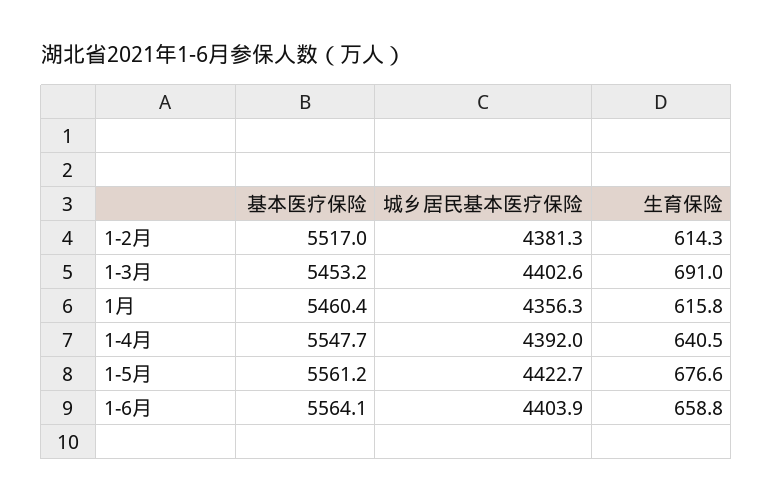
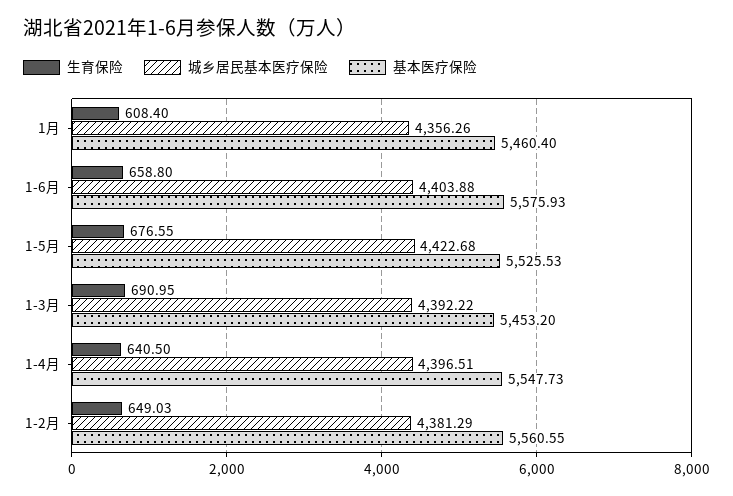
基本医疗保险, 1-2月: 5517 -> 5560.55
生育保险, 1-2月: 614.3 -> 649.03
城乡居民基本医疗保险, 1-3月: 4402.6 -> 4392.22
生育保险, 1月: 615.8 -> 608.4
城乡居民基本医疗保险, 1-4月: 4392 -> 4396.51
基本医疗保险, 1-5月: 5561.2 -> 5525.53
基本医疗保险, 1-6月: 5564.1 -> 5575.93

